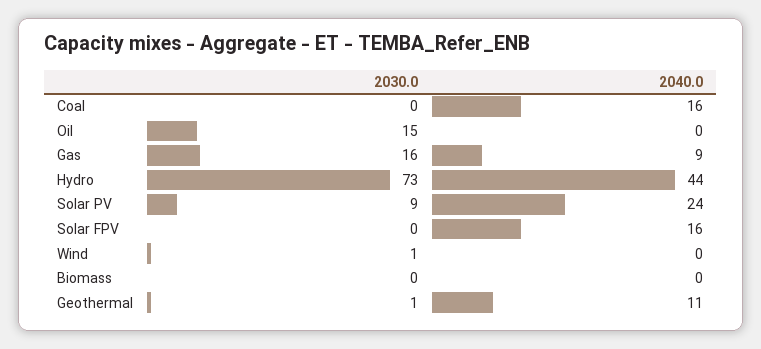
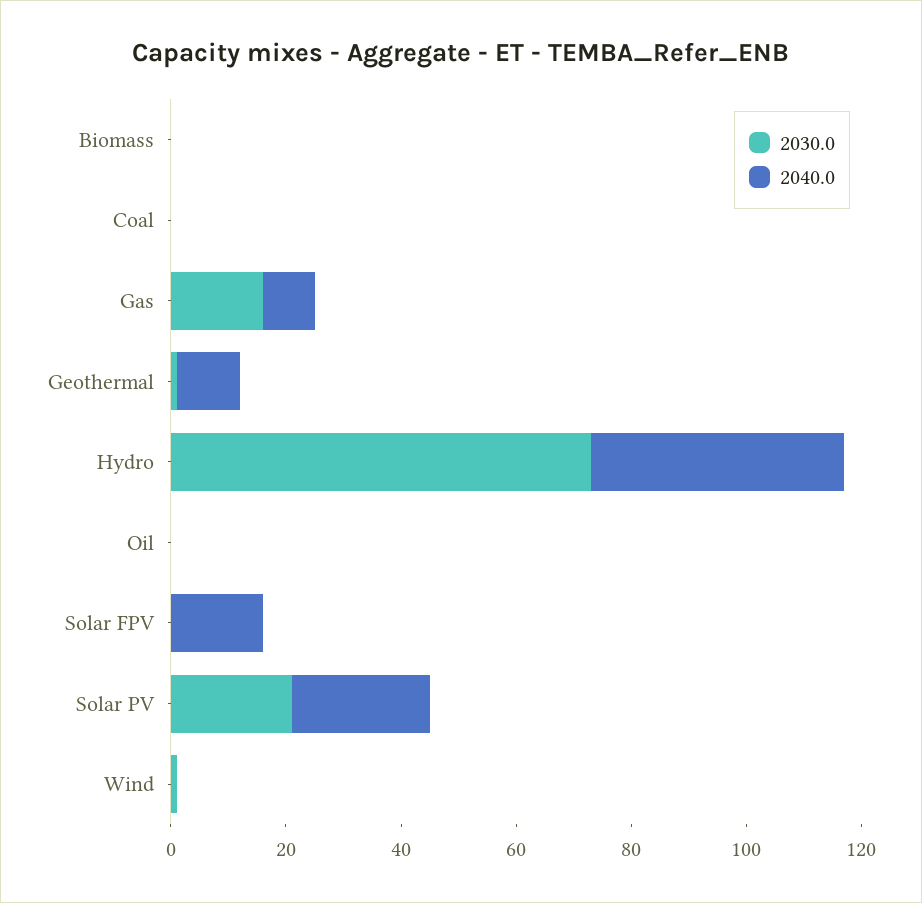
2040.0, Coal: 16 -> 0
2030.0, Oil: 15 -> 0
2030.0, Solar PV: 9 -> 20

